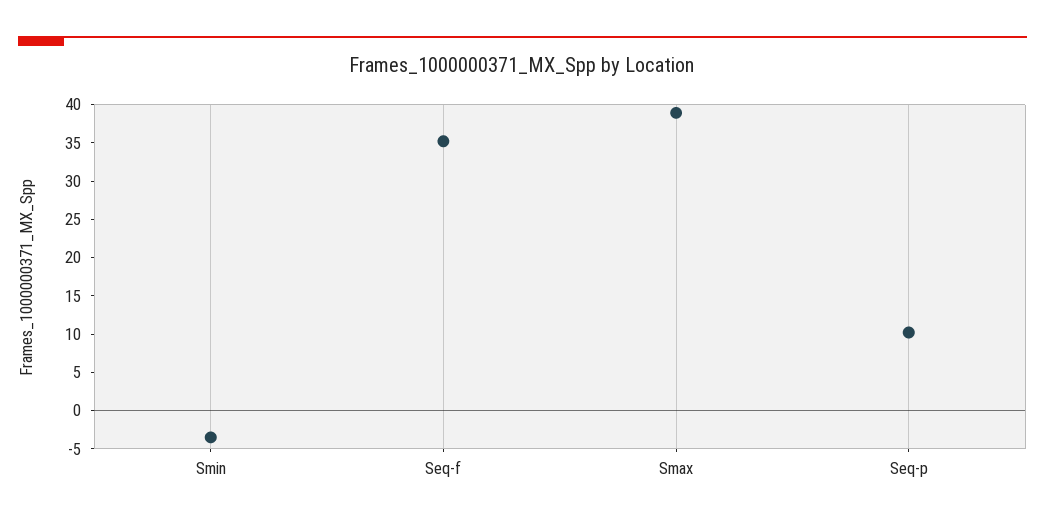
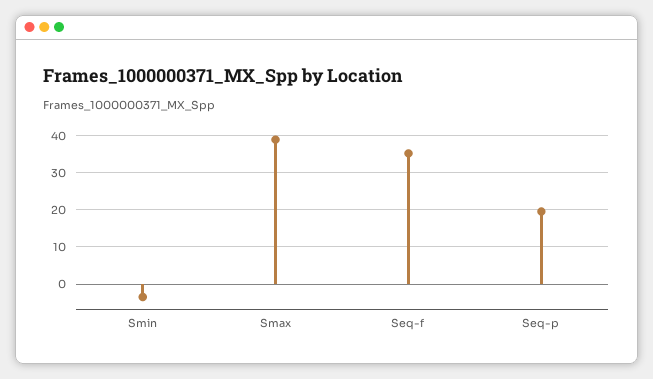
Seq-p: 10 -> 20

